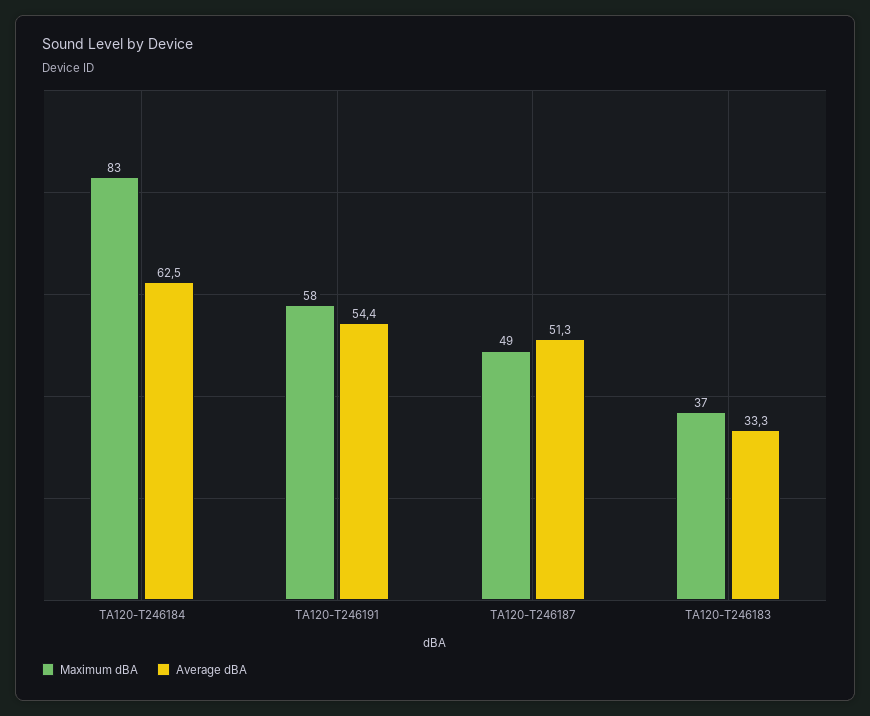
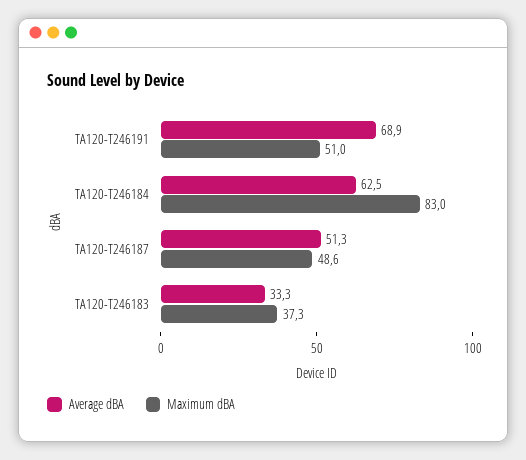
Maximum dBA, TA120-T246191: 58 -> 51
Average dBA, TA120-T246191: 54.4 -> 68.9

